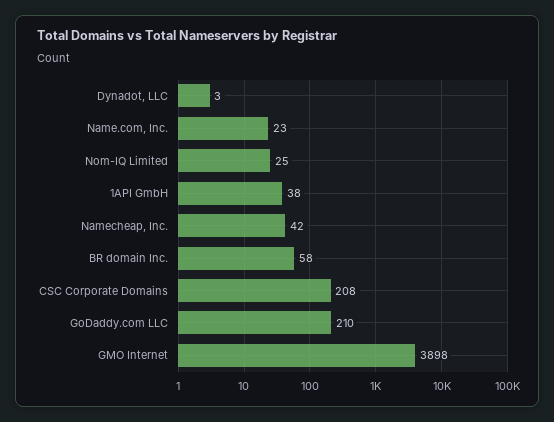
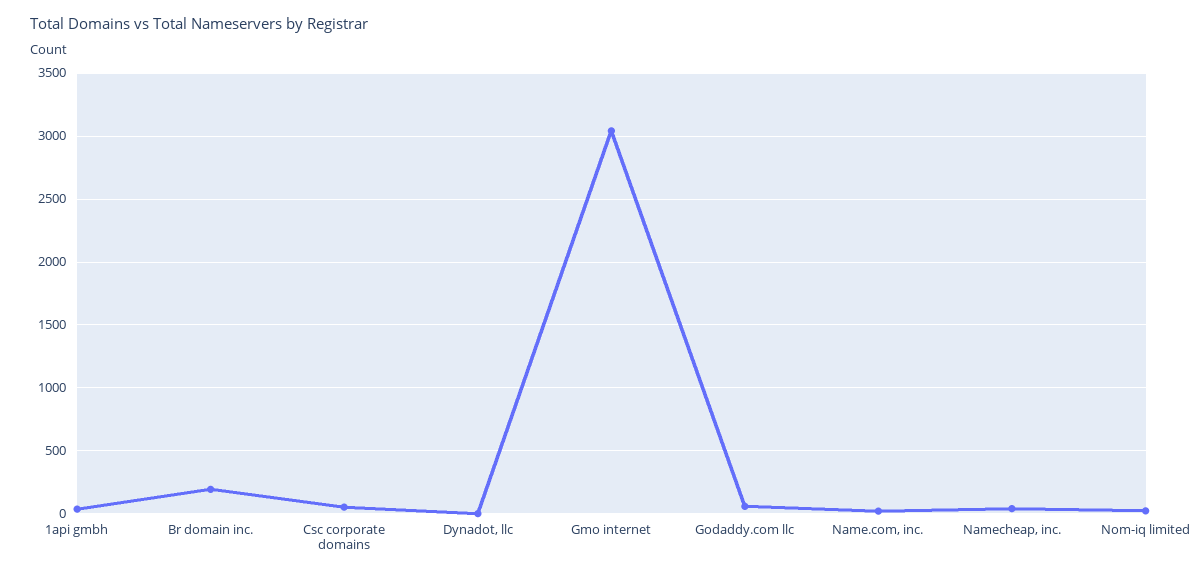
BR domain Inc.: 58 -> 200
CSC Corporate Domains: 208 -> 50
GoDaddy.com LLC: 210 -> 50
GMO Internet: 3898 -> 3050

